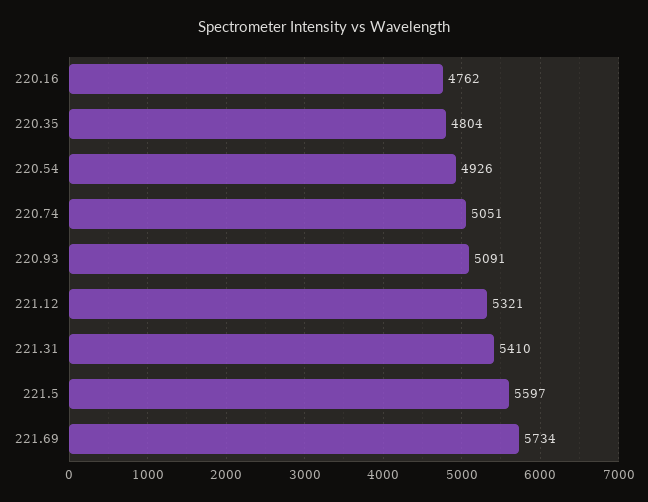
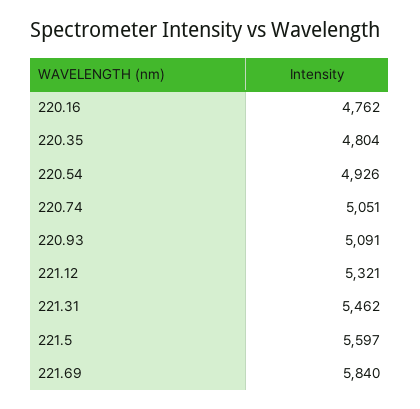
221.31: 5410 -> 5462
221.69: 5734 -> 5840

